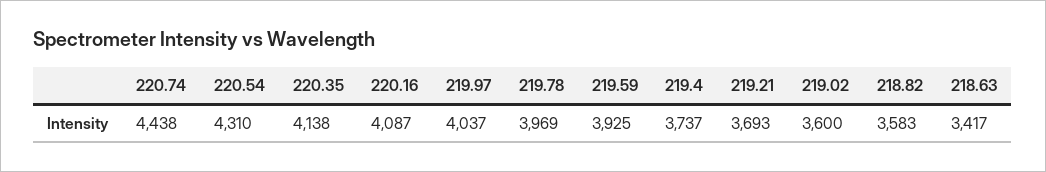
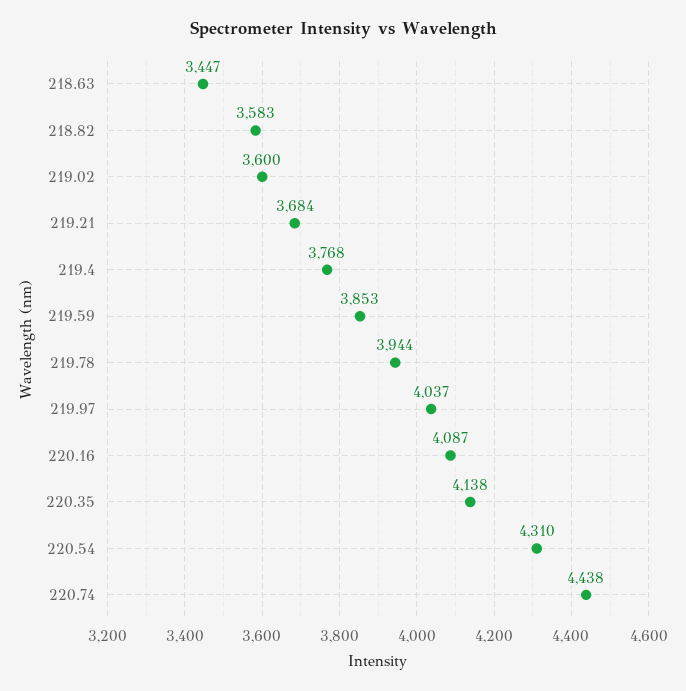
219.78: 3969 -> 3944
219.59: 3925 -> 3853
219.4: 3737 -> 3768
219.21: 3693 -> 3684
218.63: 3417 -> 3447

